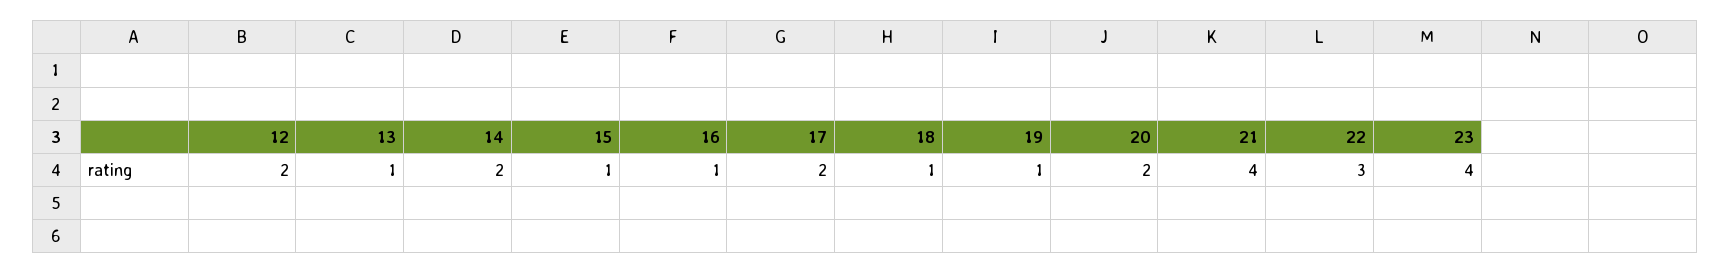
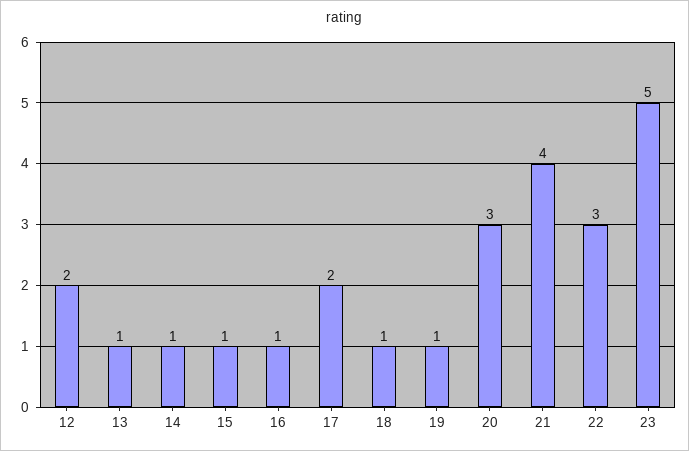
14: 2 -> 1
20: 2 -> 3
23: 4 -> 5

